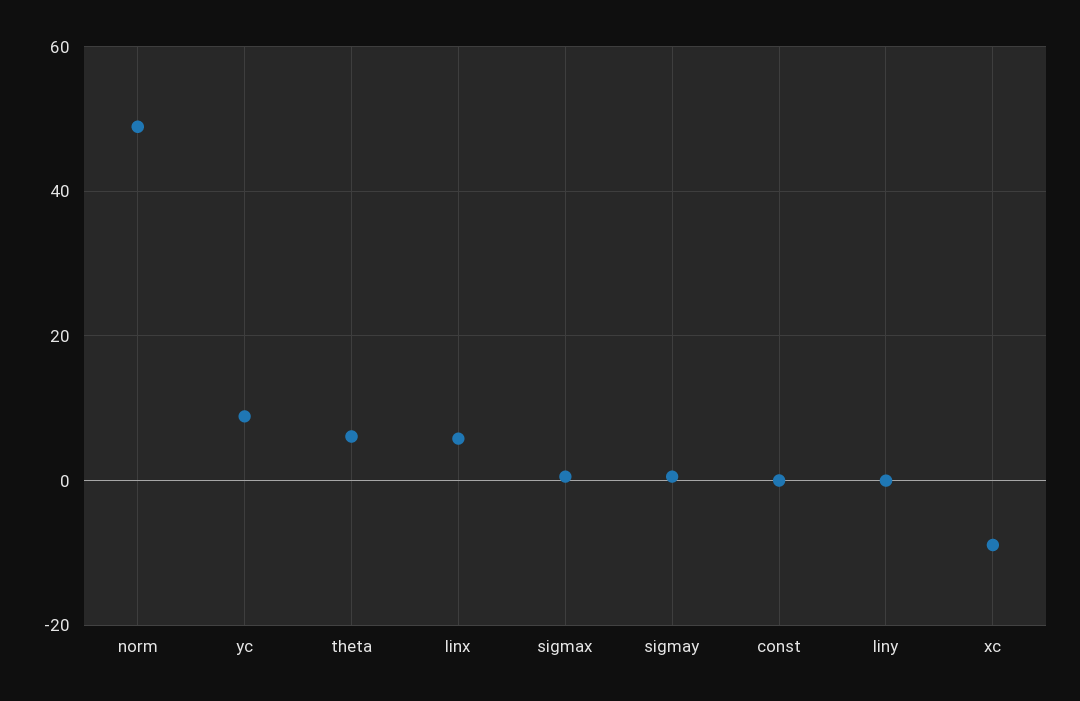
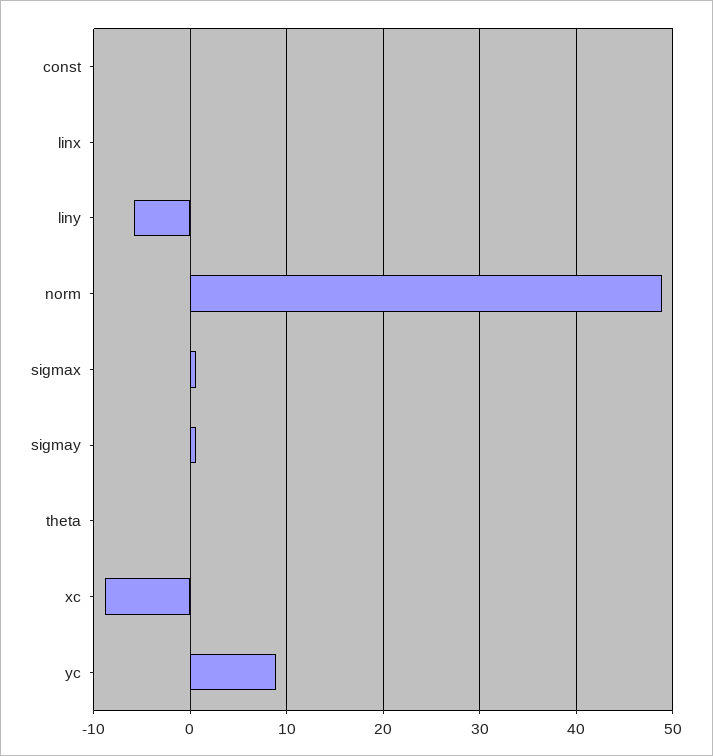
theta: 6 -> 0
linx: 6 -> 0
liny: 0 -> -6

